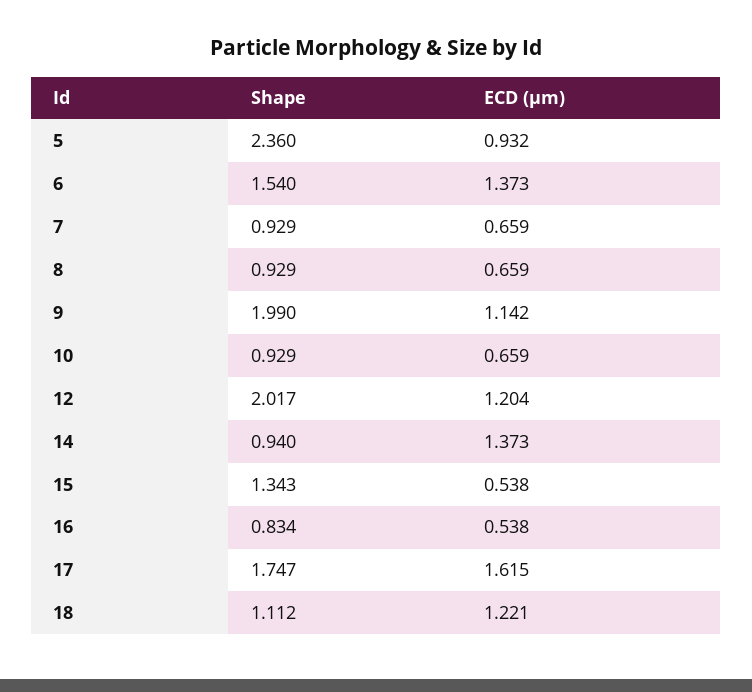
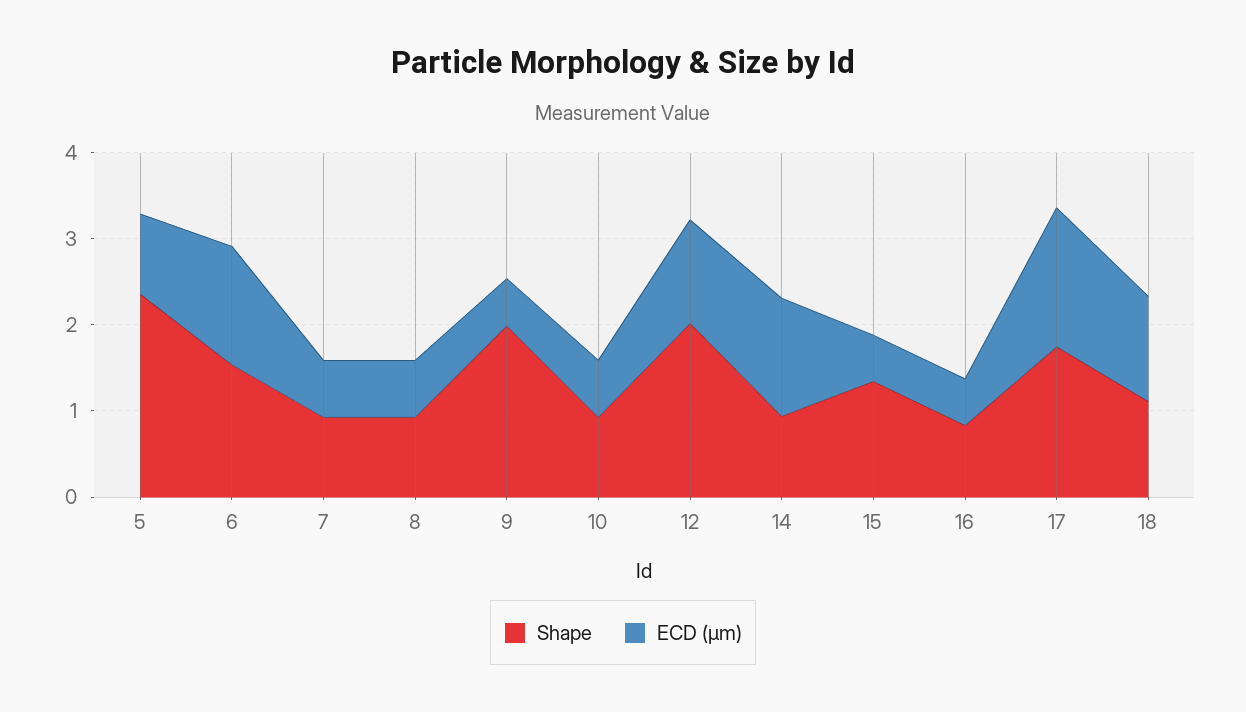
ECD (μm), 9: 1.142 -> 0.6

